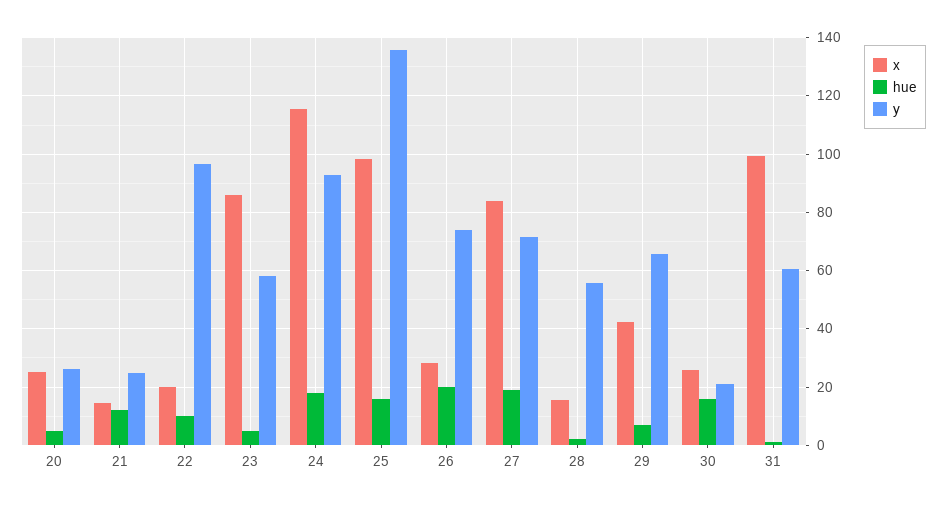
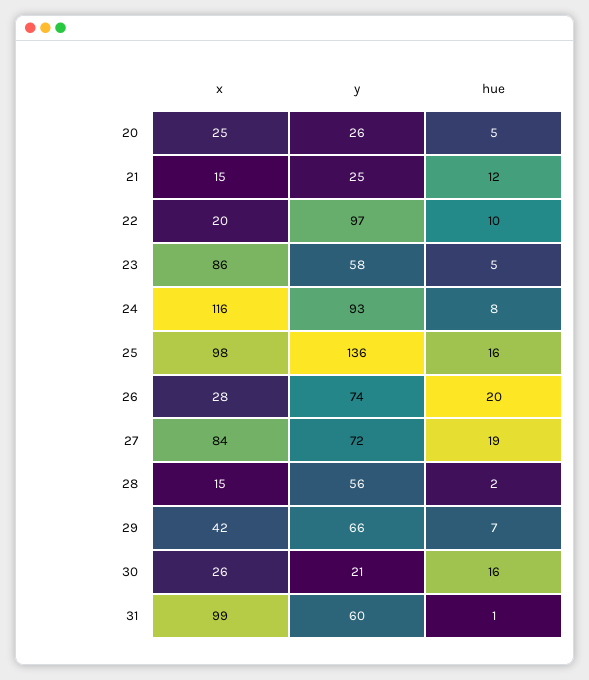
hue, 24: 17.5 -> 8

